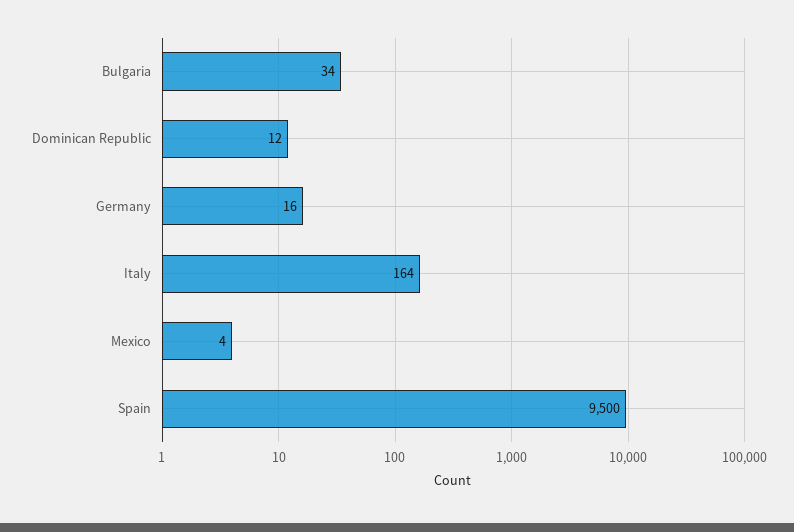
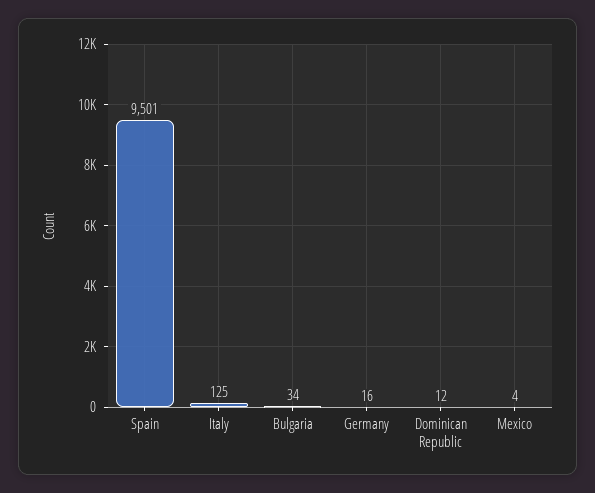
Italy: 164 -> 125
Spain: 9500 -> 9501

